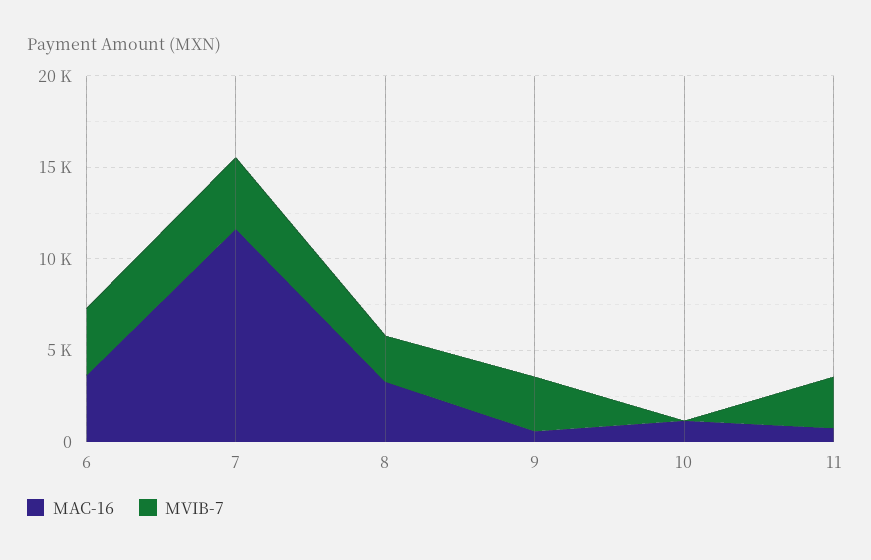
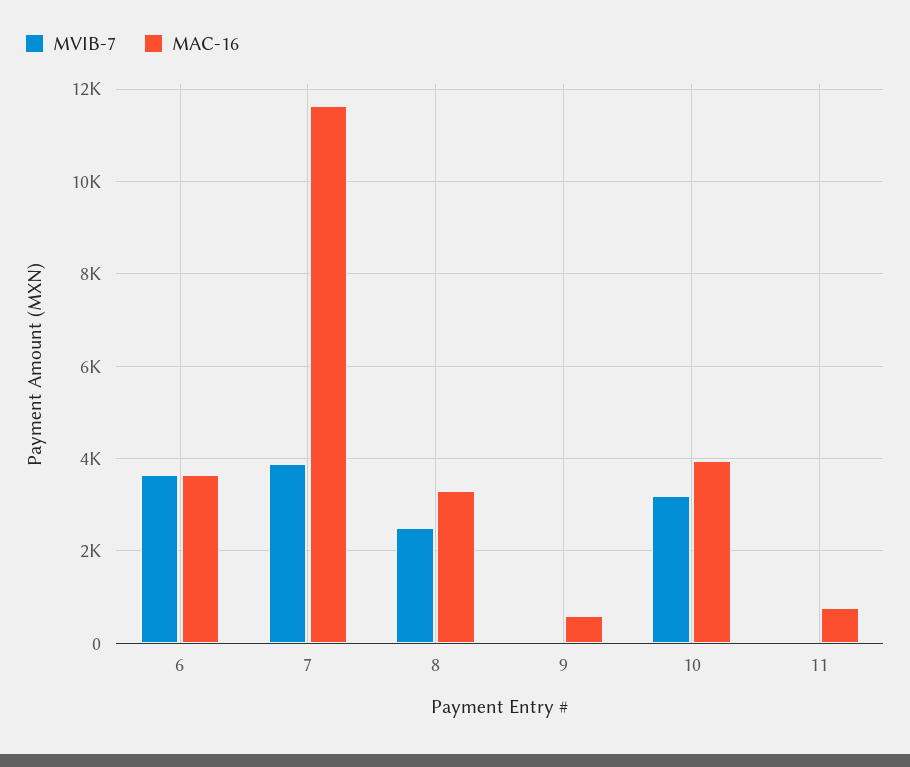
MVIB-7, 9: 3000 -> 0
MAC-16, 10: 1000 -> 4000
MVIB-7, 10: 0 -> 3200
MVIB-7, 11: 3000 -> 0

